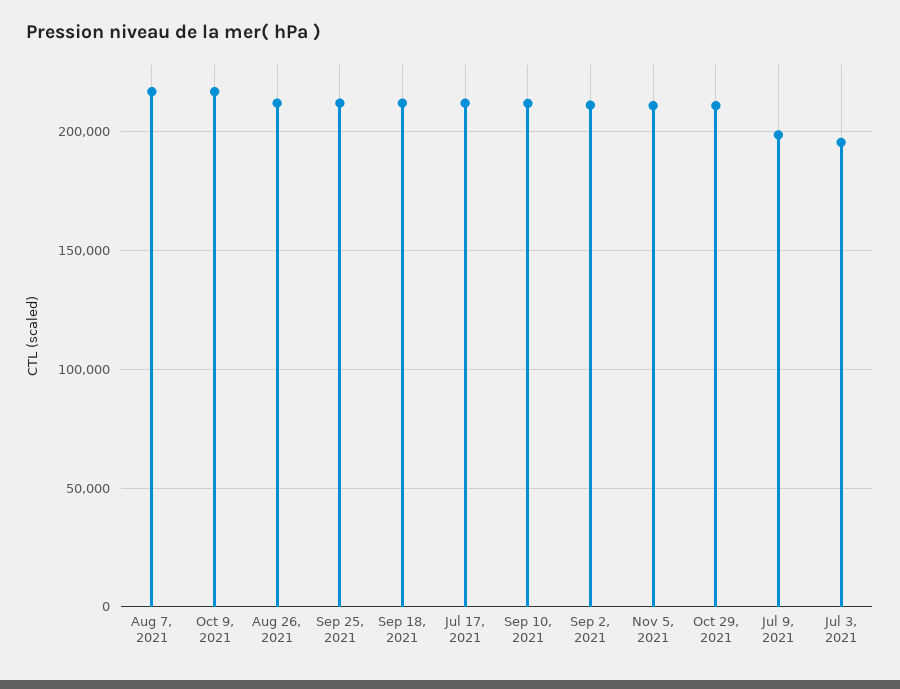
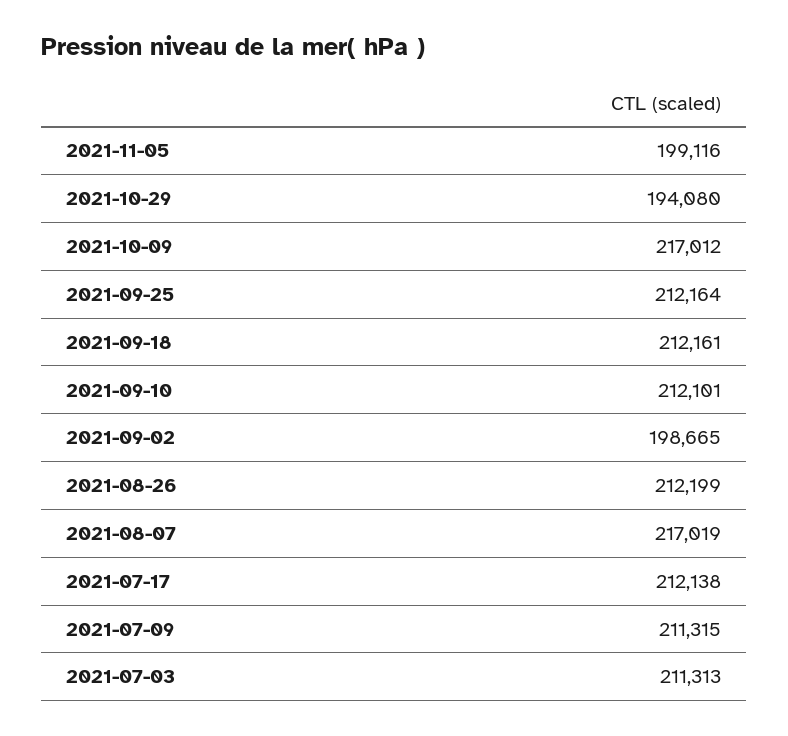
Sep 2, 2021: 210000 -> 198665
Nov 5, 2021: 210000 -> 199116
Oct 29, 2021: 210000 -> 194080
Jul 9, 2021: 200000 -> 211315
Jul 3, 2021: 195000 -> 211313

